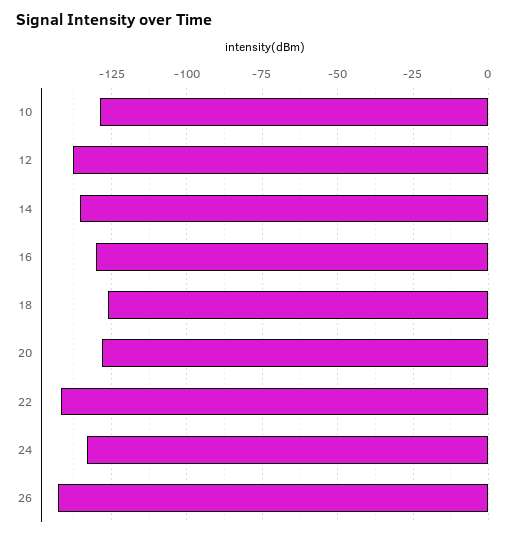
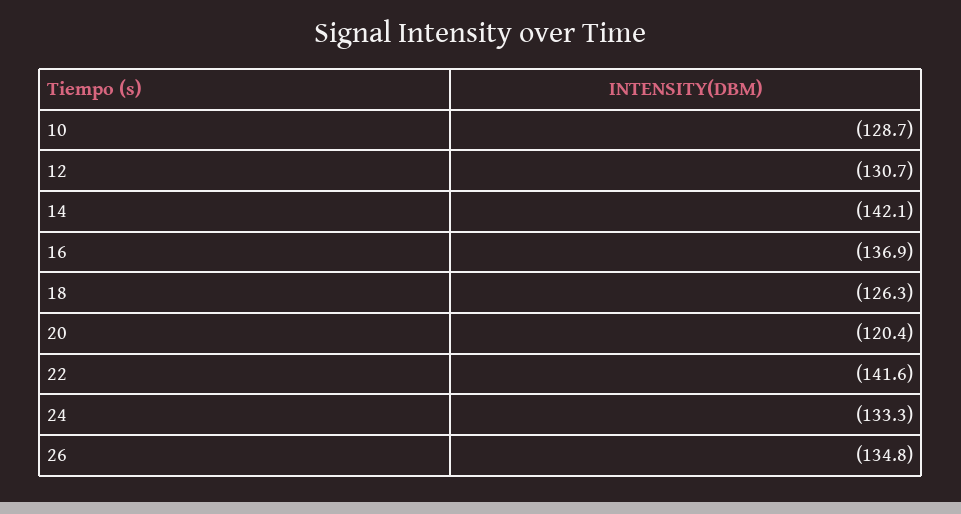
12: -137.5 -> -130.7
14: -135 -> -142.1
16: -130 -> -136.9
20: -127.5 -> -120.4
26: -142.5 -> -134.8

